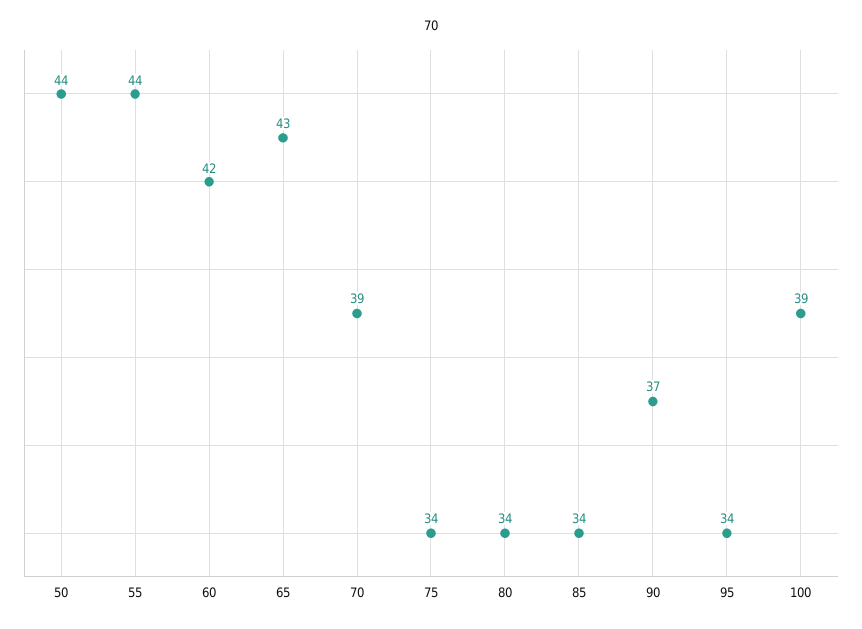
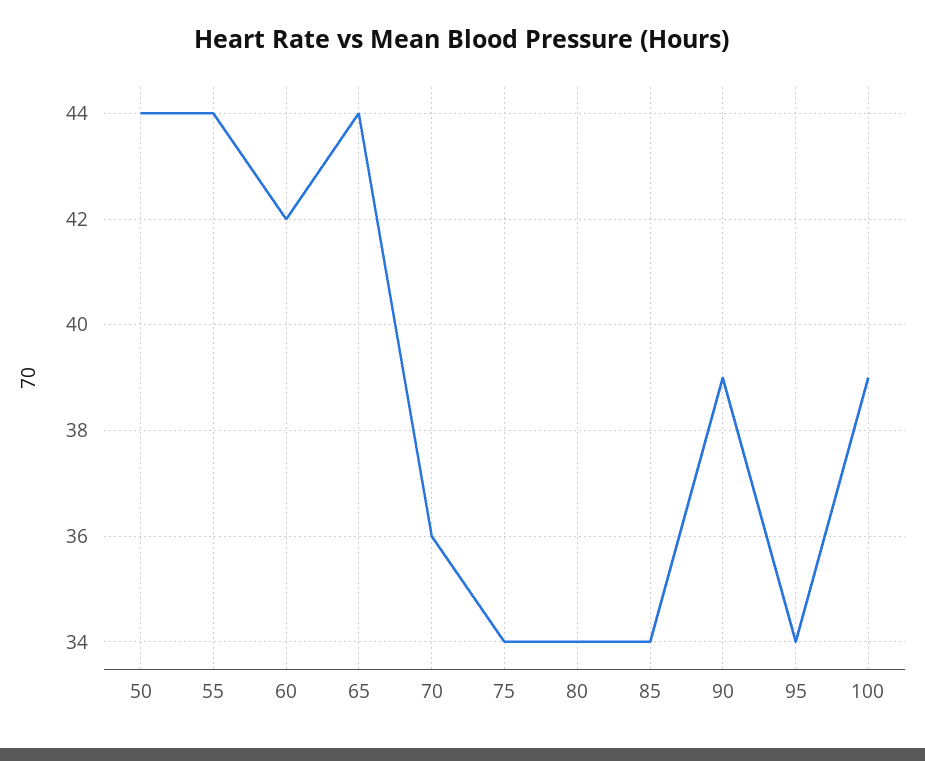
65: 43 -> 44
70: 39 -> 36
90: 37 -> 39

